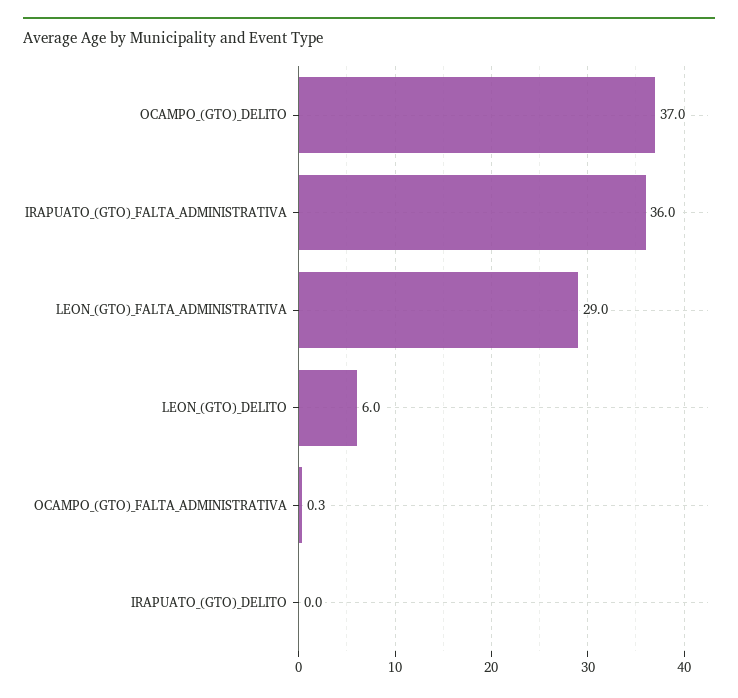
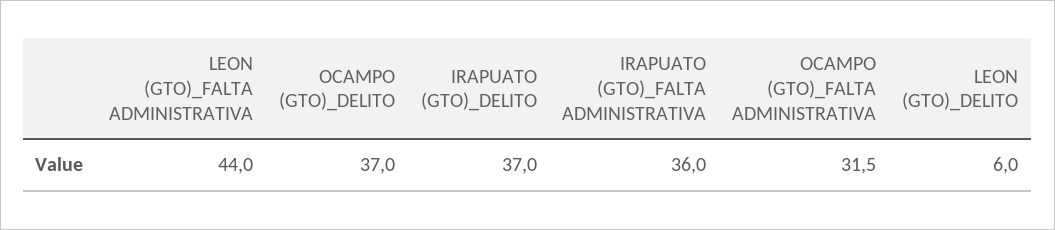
LEON_(GTO)_FALTA_ADMINISTRATIVA: 29 -> 44
OCAMPO_(GTO)_FALTA_ADMINISTRATIVA: 0.3 -> 31.5
IRAPUATO_(GTO)_DELITO: 0 -> 37

